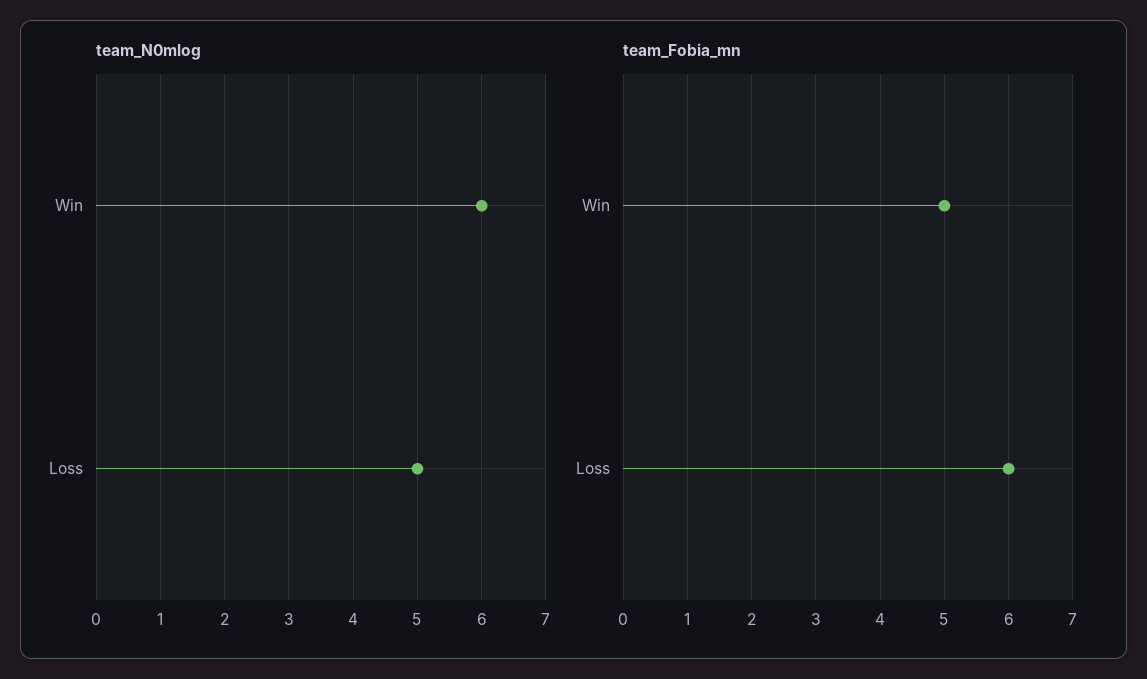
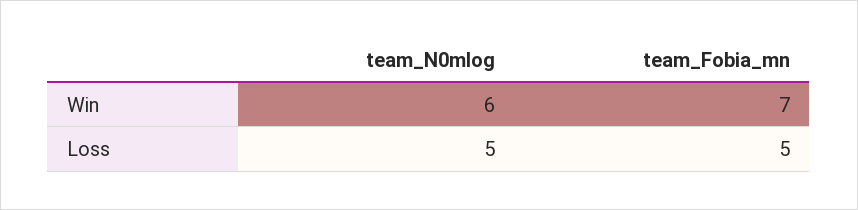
team_Fobia_mn, Win: 5 -> 7
team_Fobia_mn, Loss: 6 -> 5

